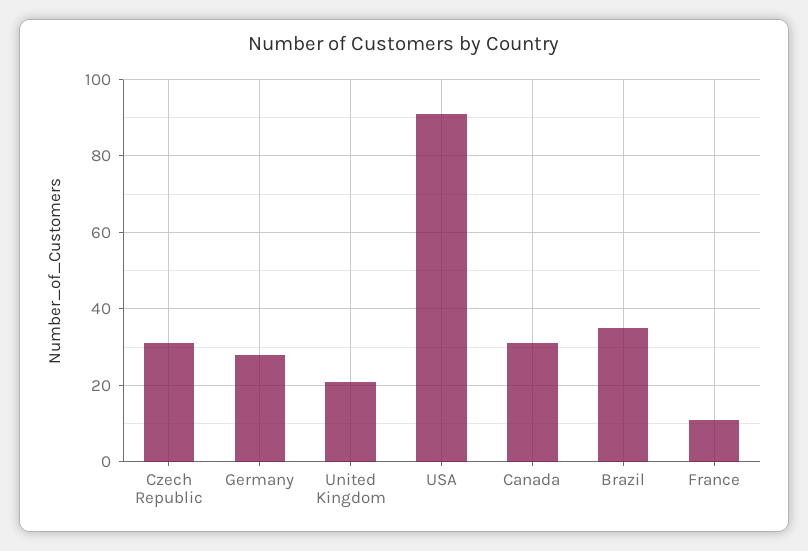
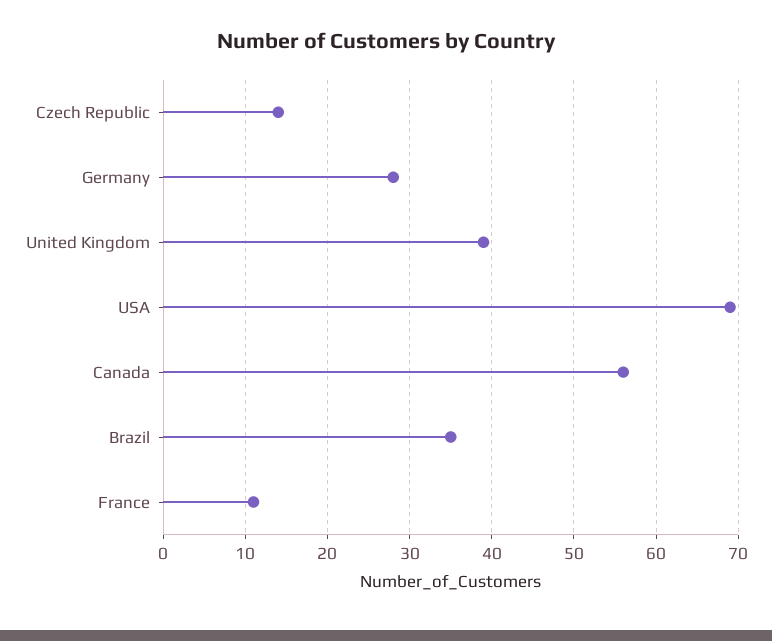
Czech Republic: 30 -> 14
United Kingdom: 20 -> 39
USA: 90 -> 69
Canada: 30 -> 56

